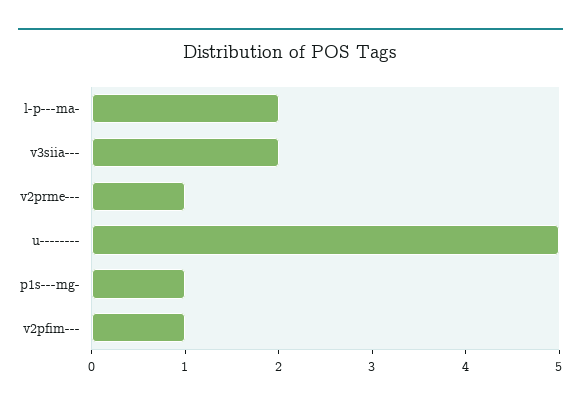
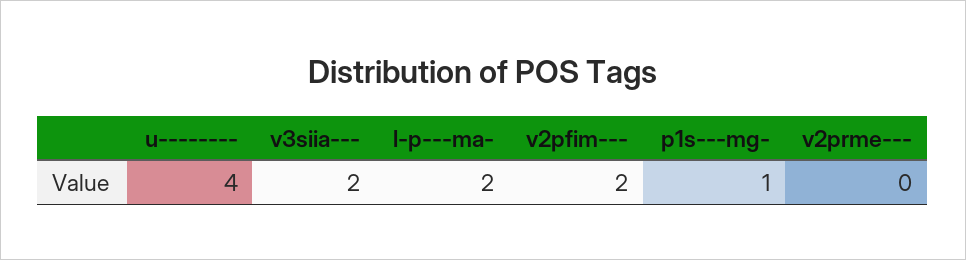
v2prme---: 1 -> 0
u--------: 5 -> 4
v2pfim---: 1 -> 2

